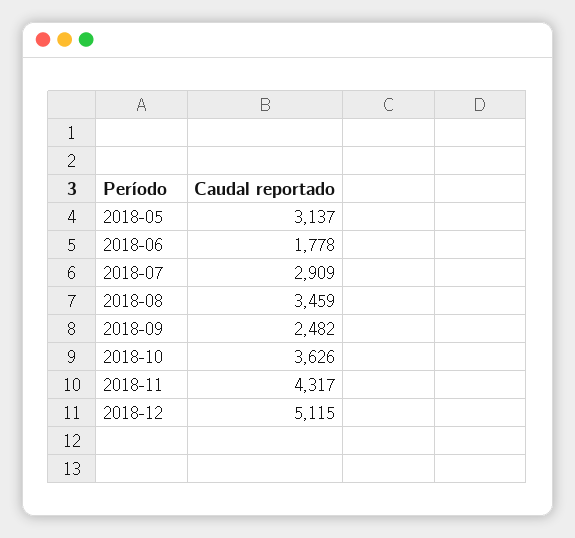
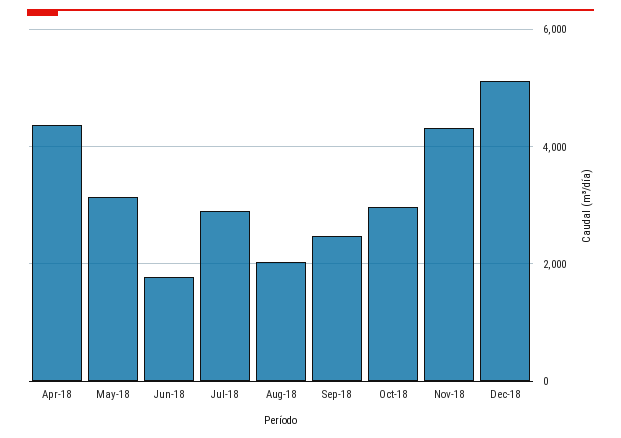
2018-08: 3459 -> 2000
2018-10: 3626 -> 3000
Apr-18: none -> 4400

